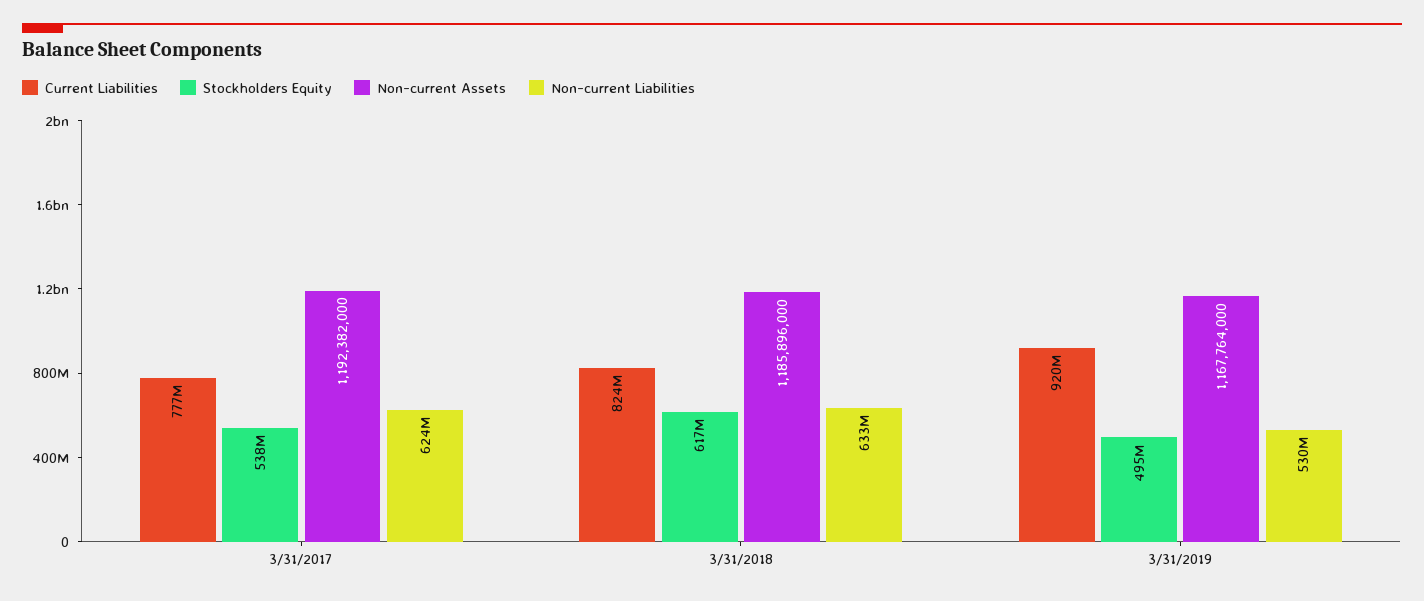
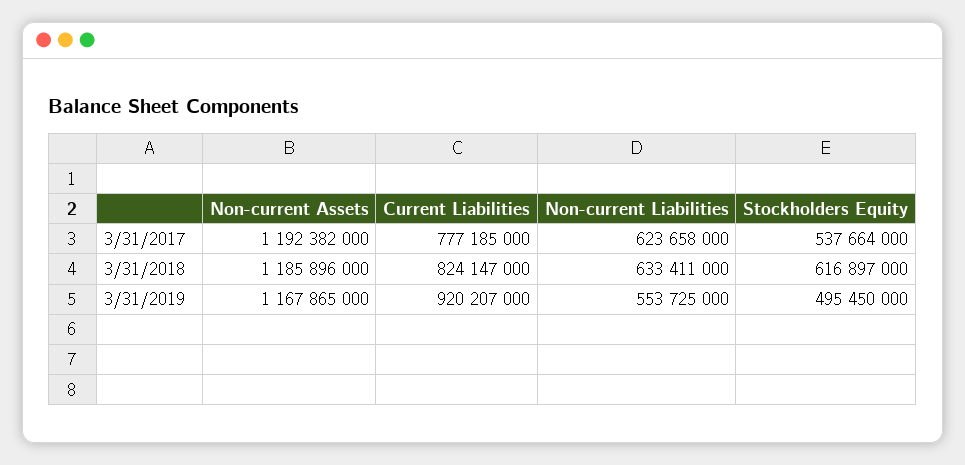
Non-current Assets, 3/31/2019: 1167764000 -> 1167865000
Non-current Liabilities, 3/31/2019: 530000000 -> 553725000

